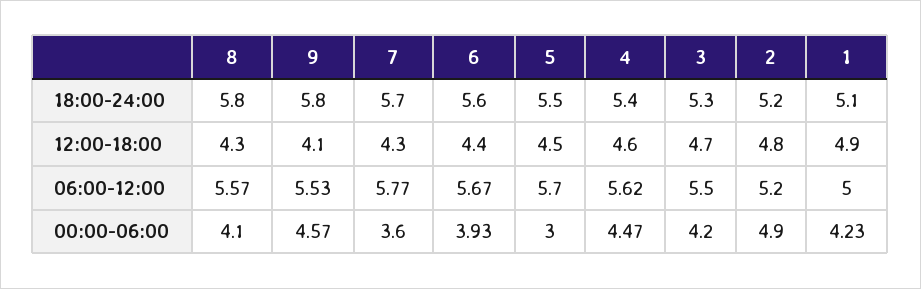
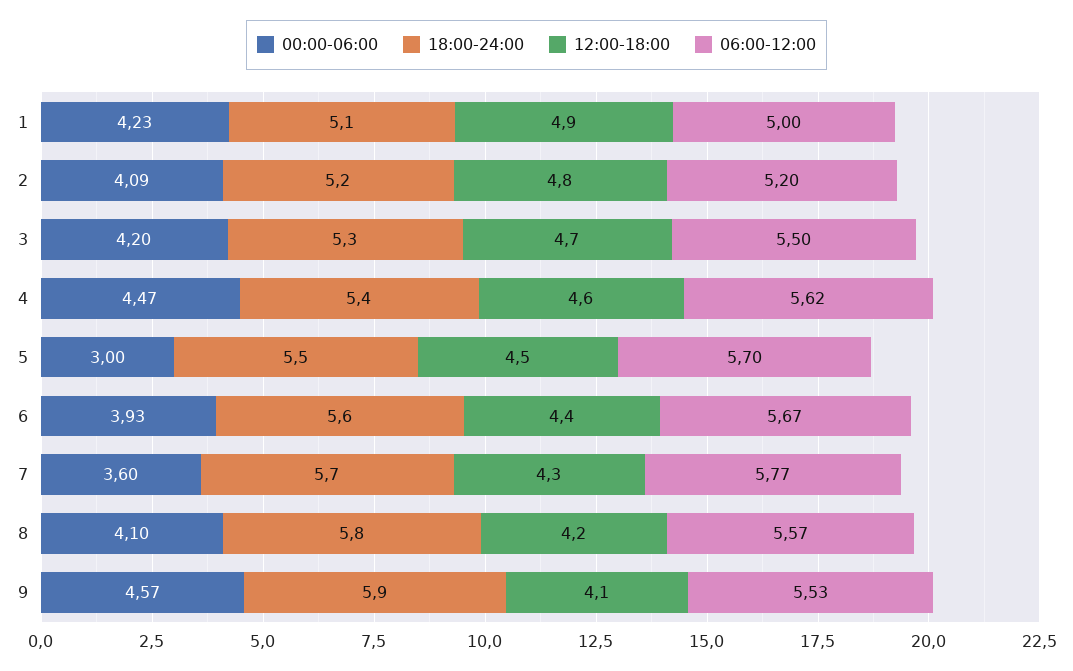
18:00-24:00, 9: 5.8 -> 5.9
12:00-18:00, 8: 4.3 -> 4.2
00:00-06:00, 2: 4.9 -> 4.09

